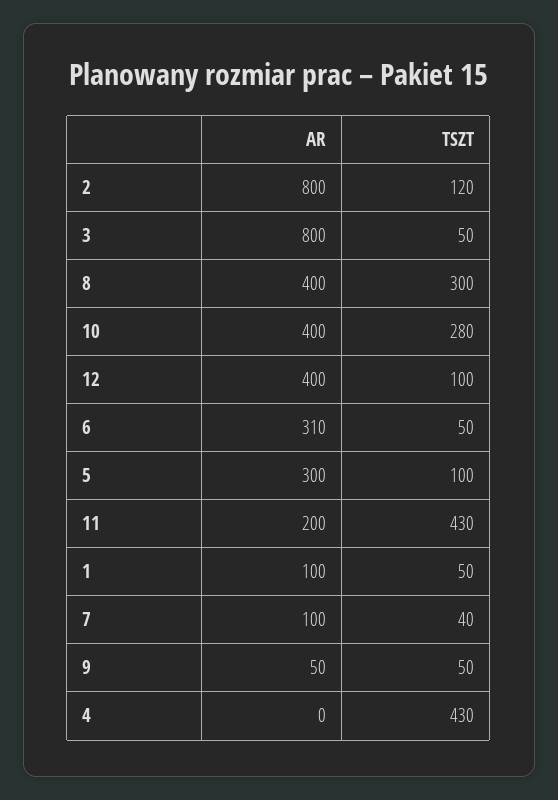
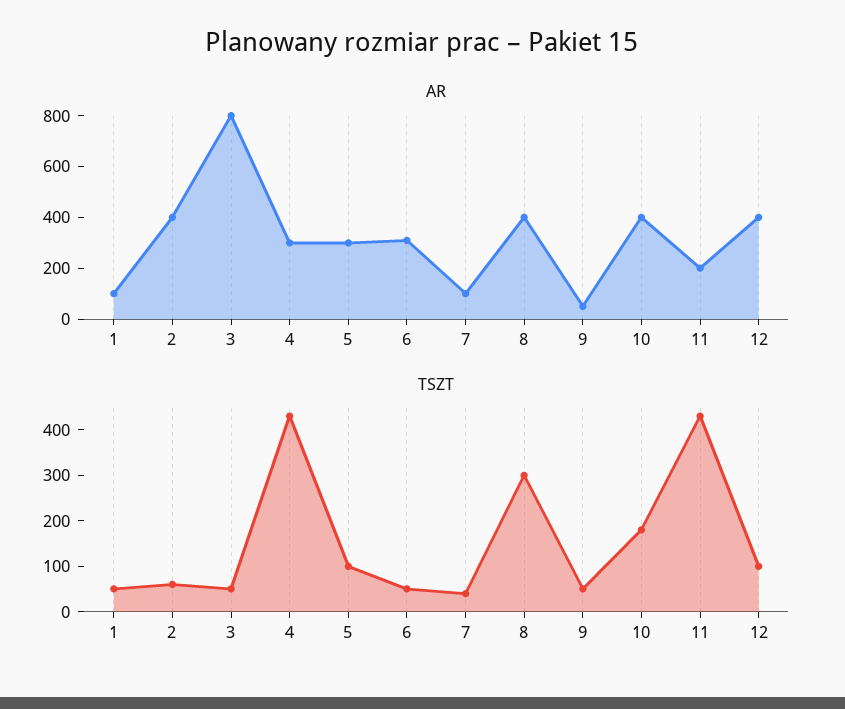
AR, 2: 800 -> 400
TSZT, 2: 120 -> 60
TSZT, 10: 280 -> 180
AR, 4: 0 -> 300

